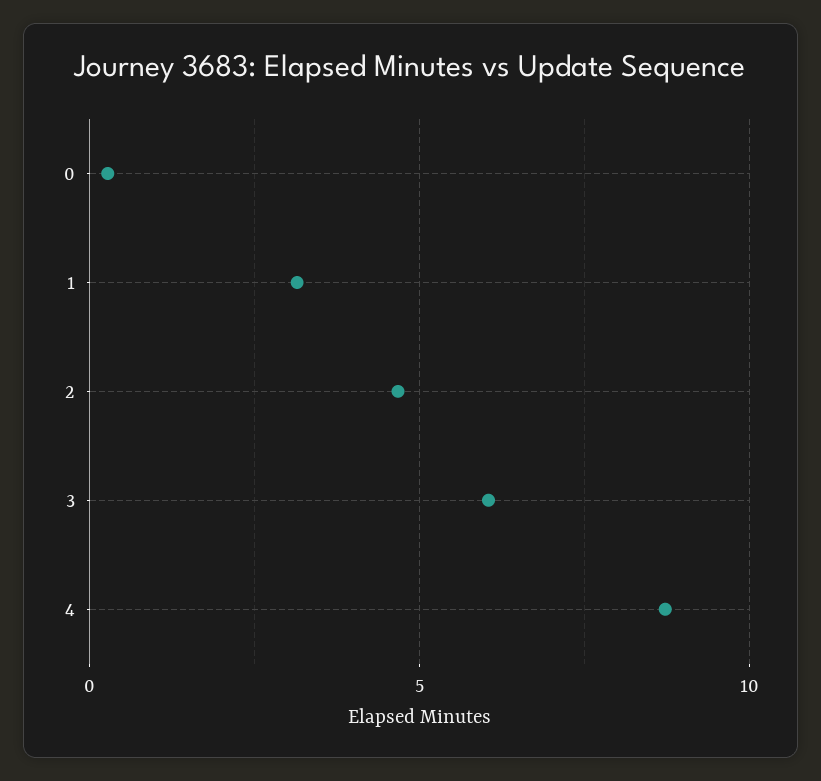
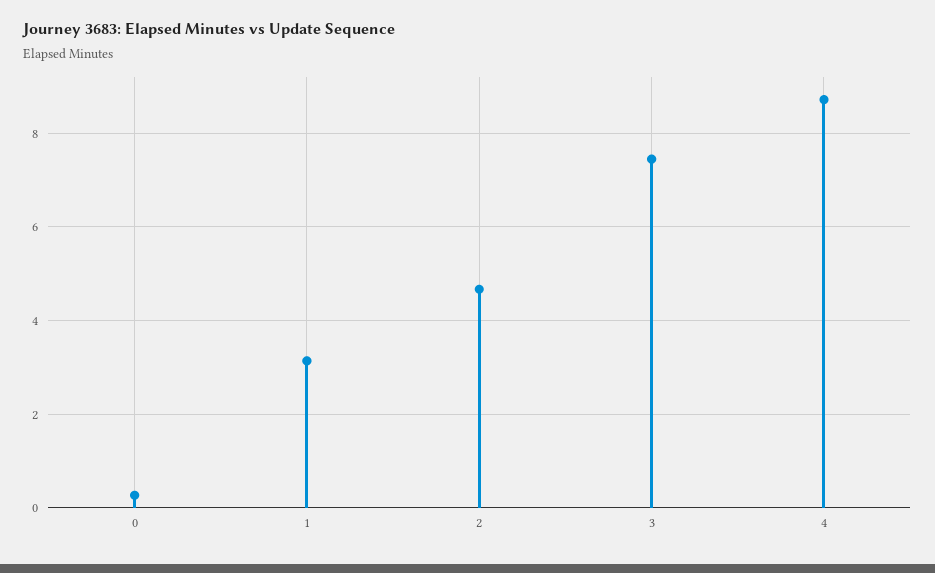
3: 6 -> 7.4

